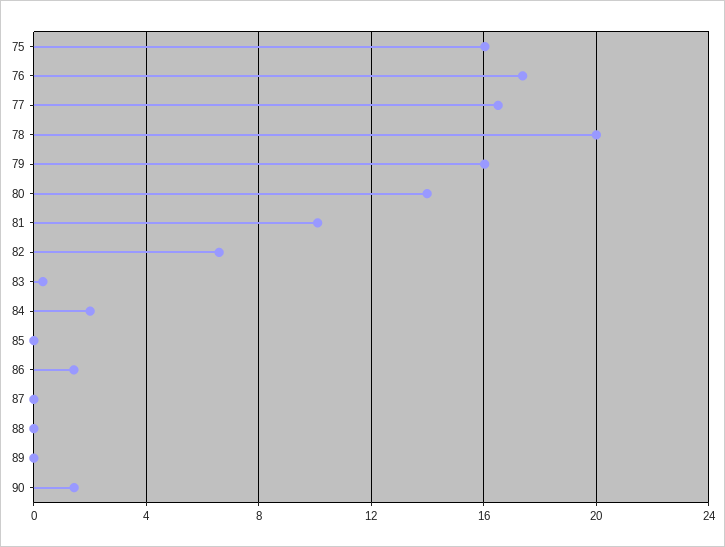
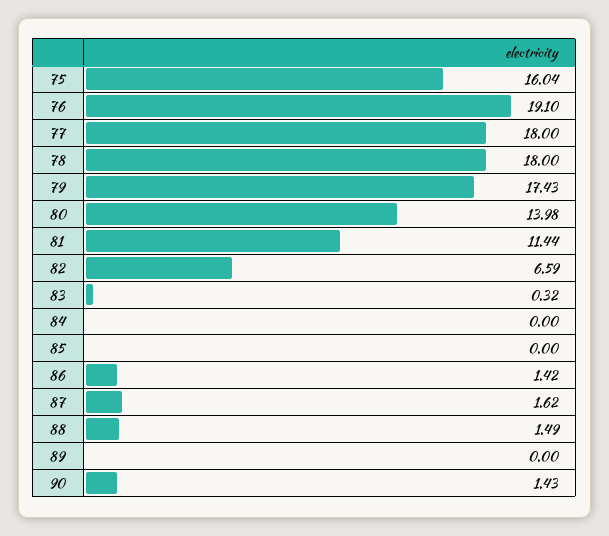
76: 17.5 -> 19.1
77: 16.5 -> 18
78: 20 -> 18
79: 16 -> 17.43
81: 10 -> 11.44
84: 2 -> 0
87: 0 -> 1.62
88: 0 -> 1.49

